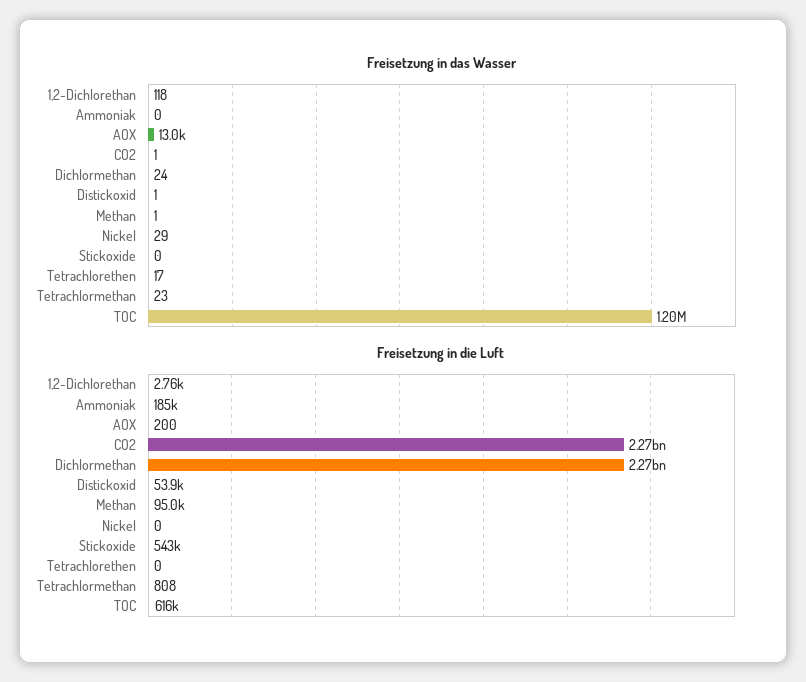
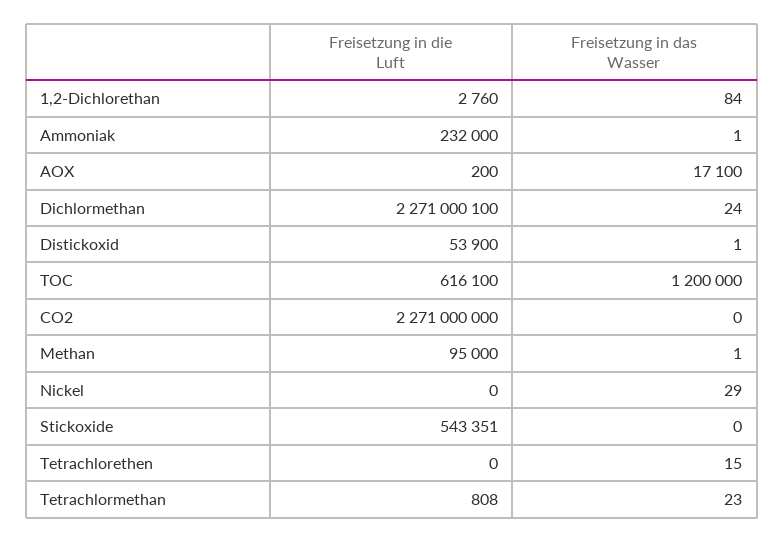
Freisetzung in das Wasser, 1,2-Dichlorethan: 118 -> 84
Freisetzung in das Wasser, Ammoniak: 0 -> 1
Freisetzung in das Wasser, AOX: 13000 -> 17100
Freisetzung in das Wasser, CO2: 1 -> 0
Freisetzung in das Wasser, Tetrachlorethen: 17 -> 15
Freisetzung in die Luft, Ammoniak: 185000 -> 232000

